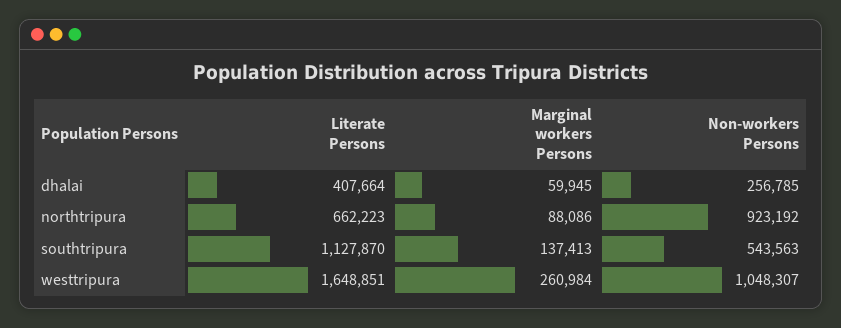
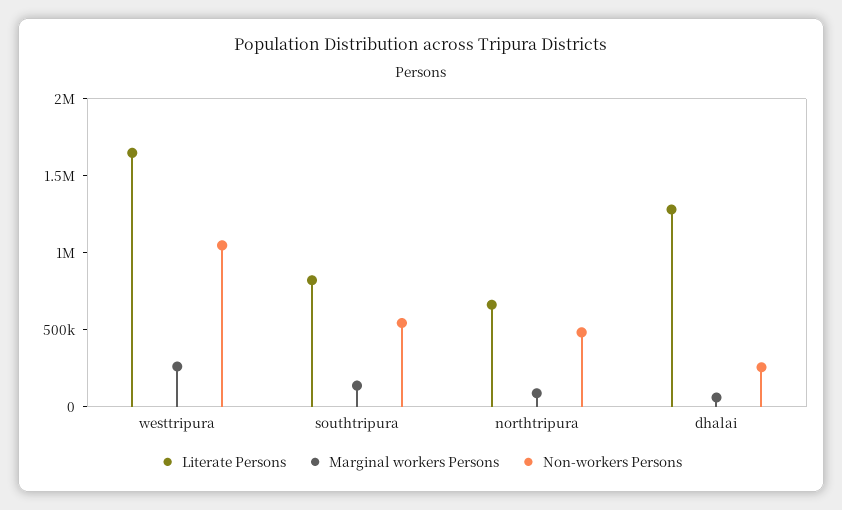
Literate Persons, dhalai: 407664 -> 1300000
Non-workers Persons, northtripura: 923192 -> 500000
Literate Persons, southtripura: 1127870 -> 800000

